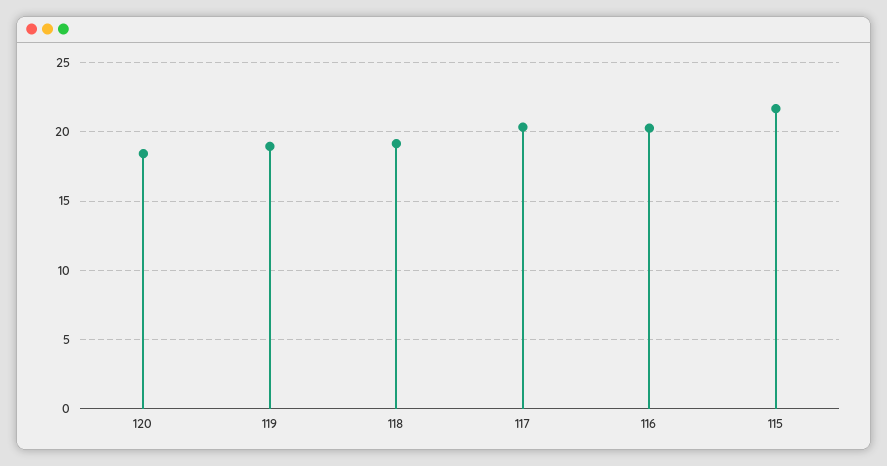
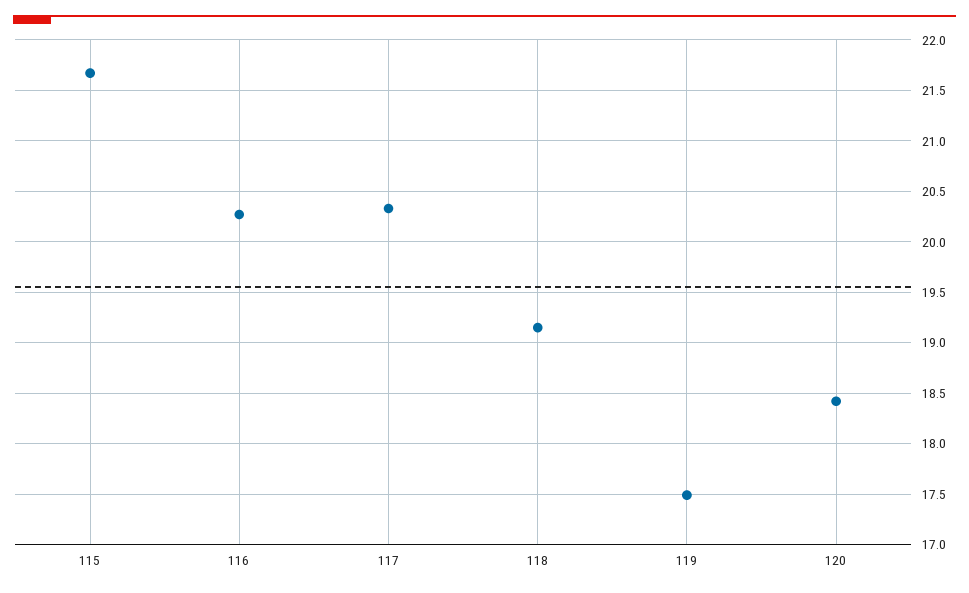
119: 19 -> 17.5

